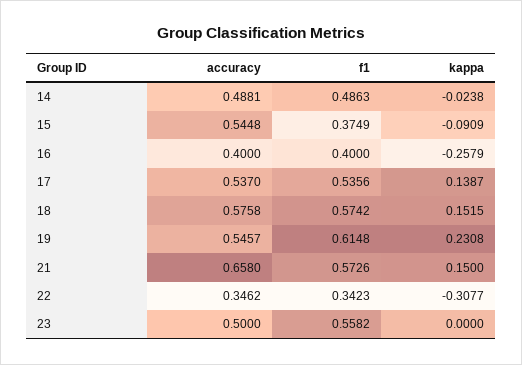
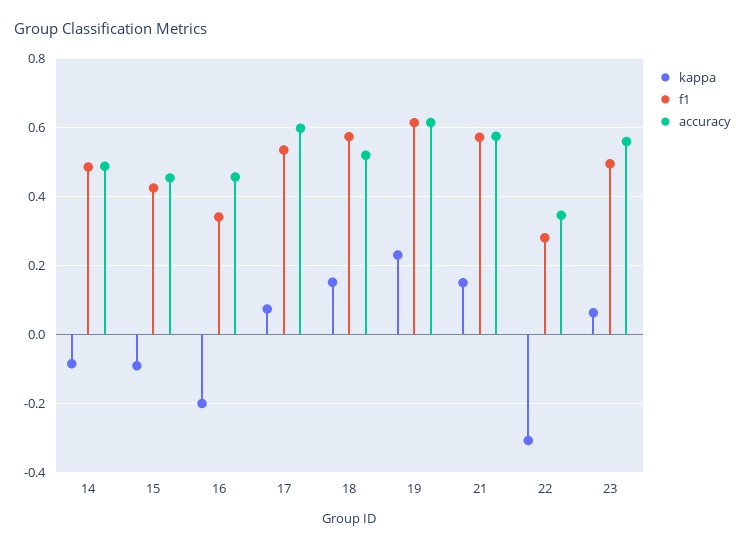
kappa, 14: -0.0238 -> -0.08
accuracy, 15: 0.5448 -> 0.46
f1, 15: 0.3749 -> 0.42
accuracy, 16: 0.4 -> 0.46
f1, 16: 0.4 -> 0.34
kappa, 16: -0.2579 -> -0.2
accuracy, 17: 0.537 -> 0.6
kappa, 17: 0.1387 -> 0.08
accuracy, 18: 0.5758 -> 0.52
accuracy, 19: 0.5457 -> 0.62
accuracy, 21: 0.658 -> 0.58
f1, 22: 0.3423 -> 0.28
accuracy, 23: 0.5 -> 0.56
f1, 23: 0.5582 -> 0.5
kappa, 23: 0 -> 0.06

